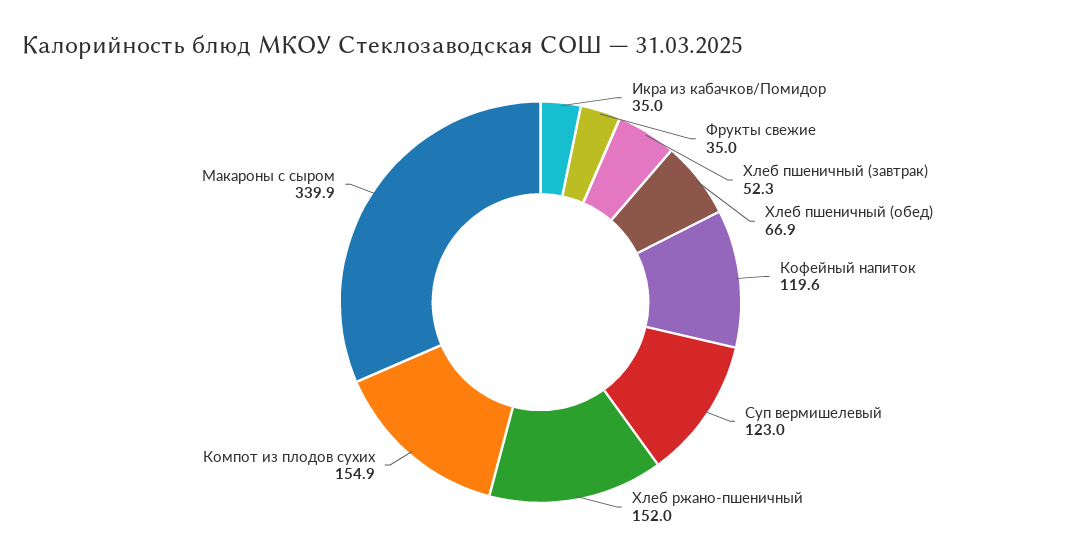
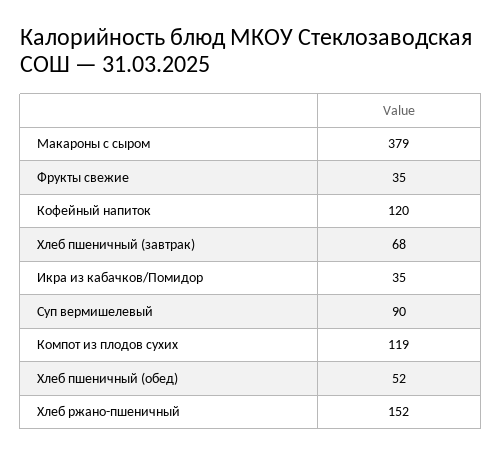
Хлеб пшеничный (завтрак): 52.3 -> 68
Хлеб пшеничный (обед): 66.9 -> 52
Суп вермишелевый: 123 -> 90
Компот из плодов сухих: 154.9 -> 119
Макароны с сыром: 339.9 -> 379

